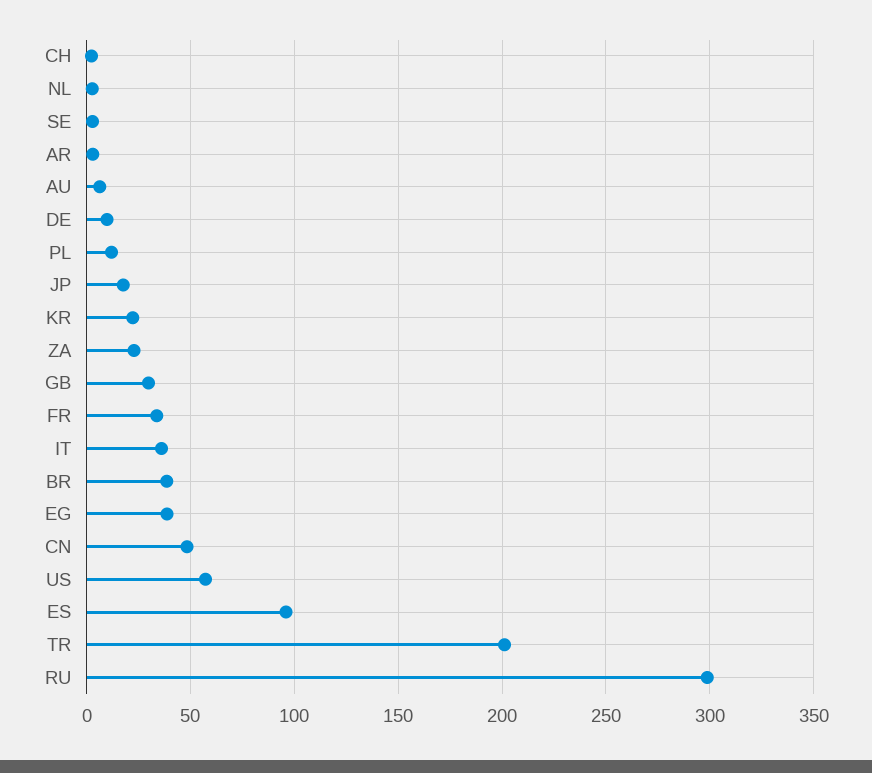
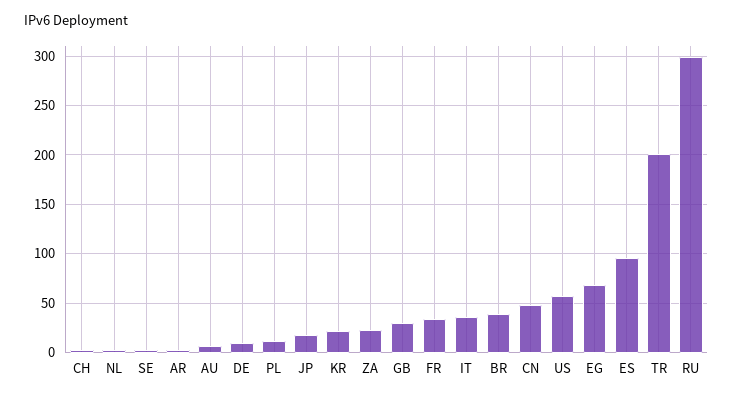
EG: 40 -> 70

